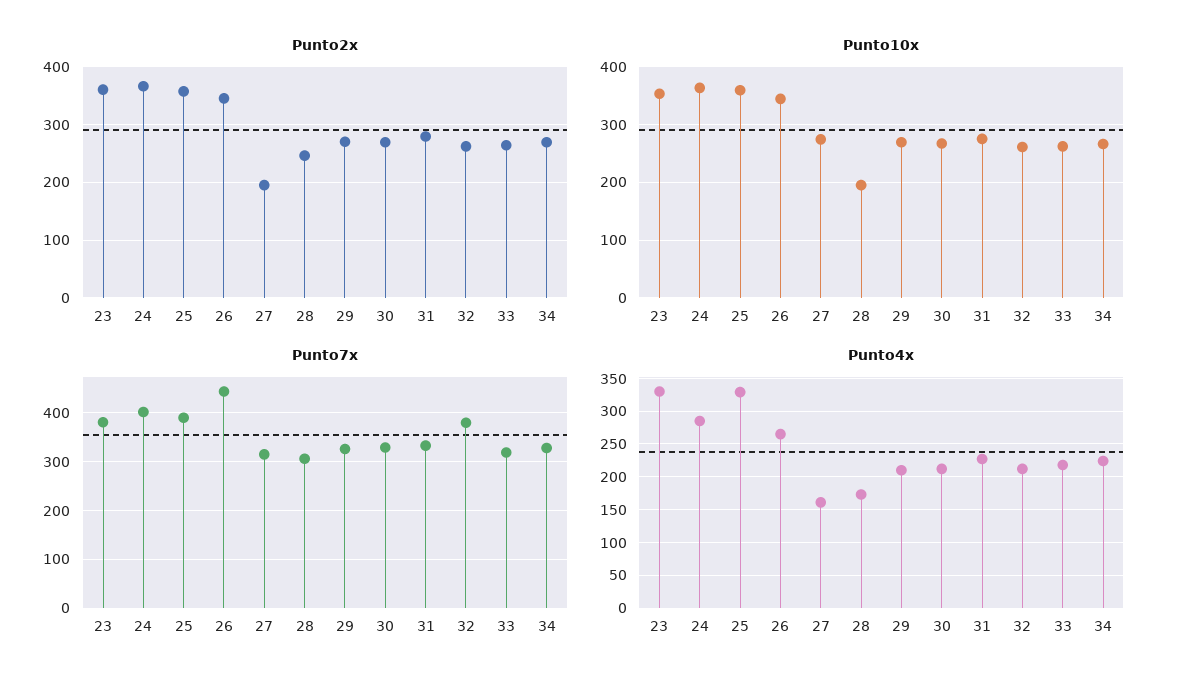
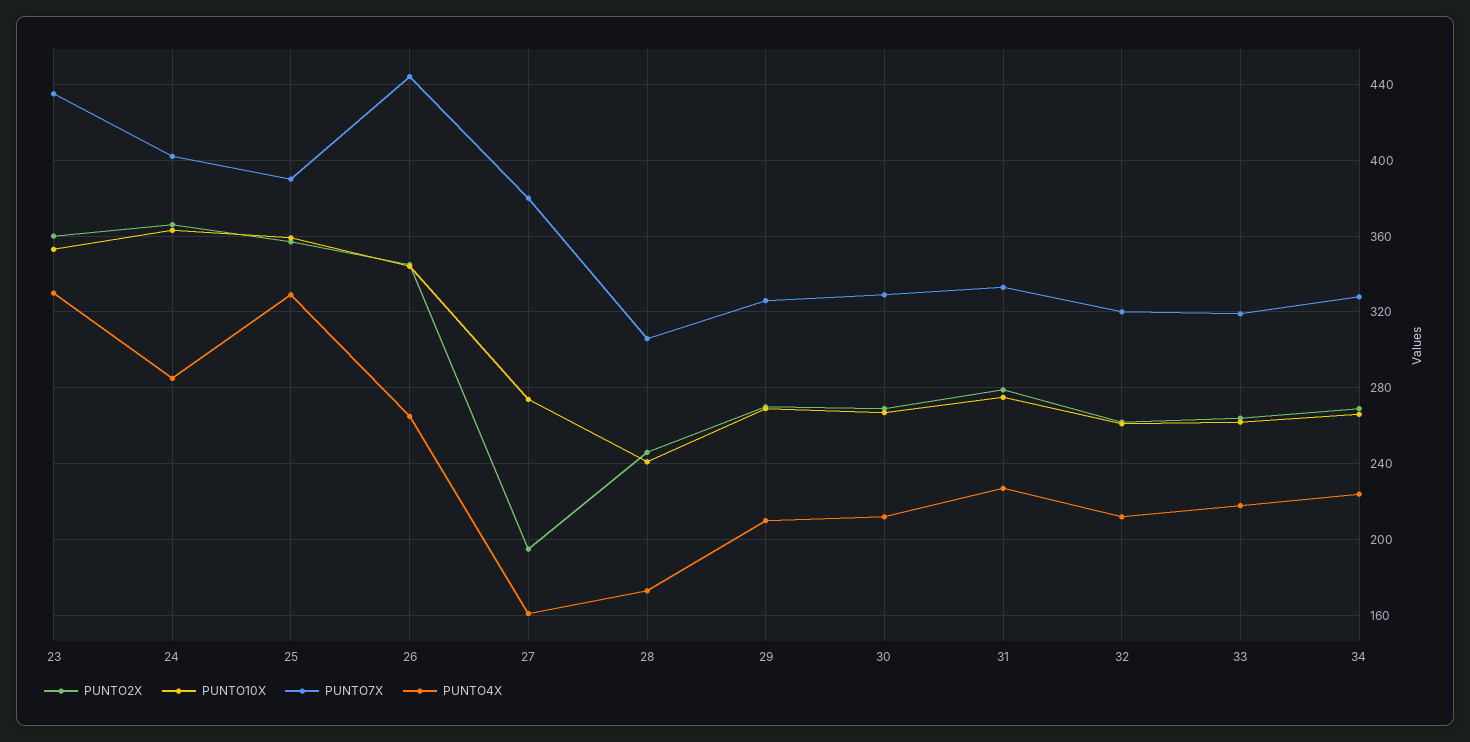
Punto10x, 28: 200 -> 240
Punto7x, 23: 380 -> 435
Punto7x, 27: 320 -> 380
Punto7x, 32: 380 -> 320

